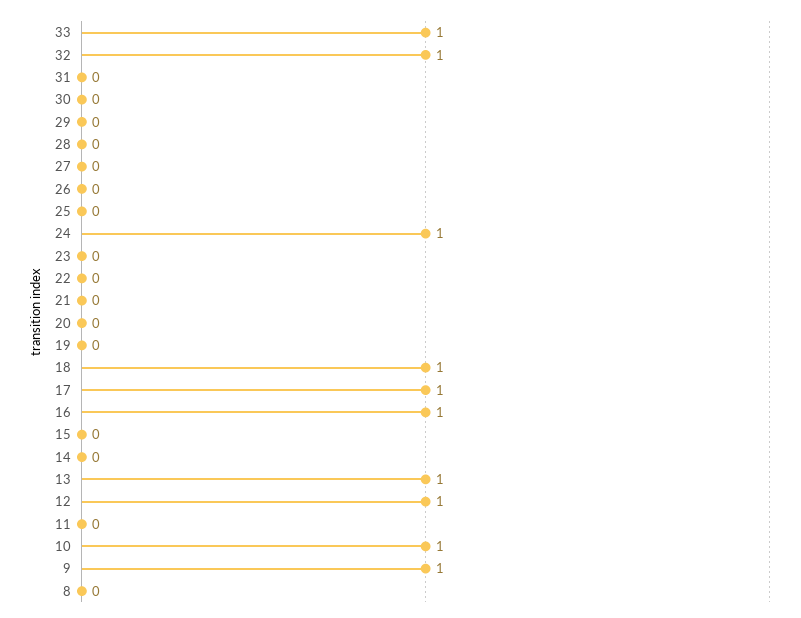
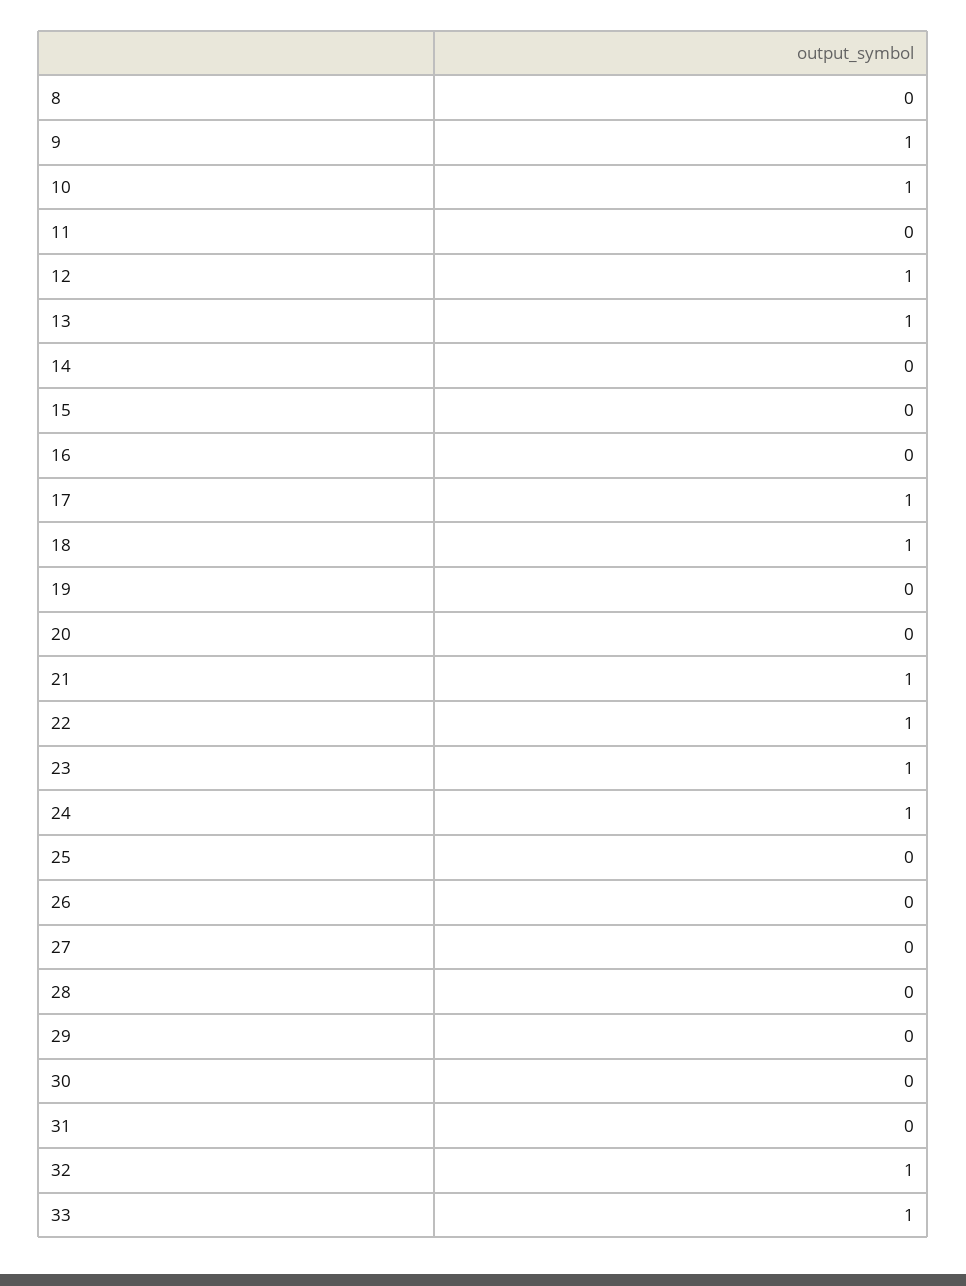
23: 0 -> 1
22: 0 -> 1
21: 0 -> 1
16: 1 -> 0

